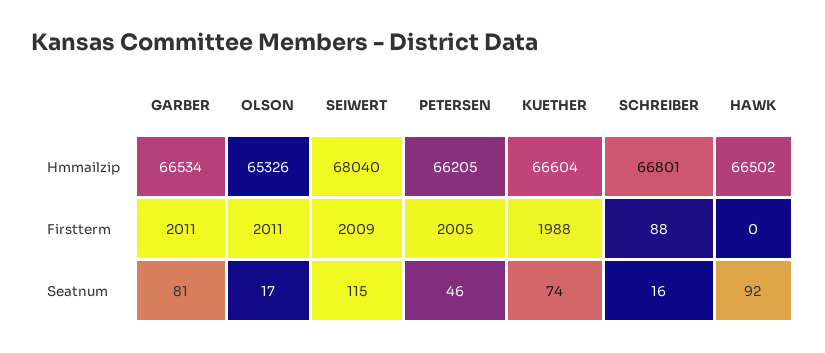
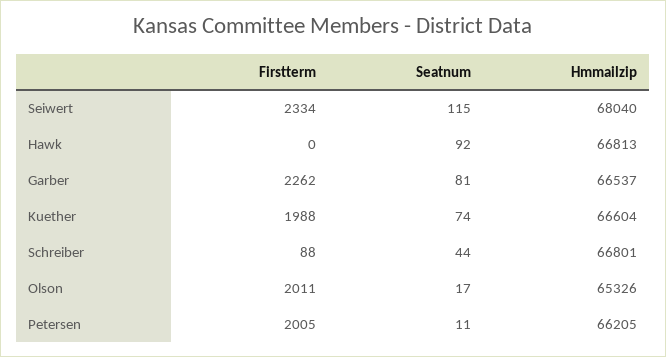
GARBER, Hmmailzip: 66534 -> 66537
HAWK, Hmmailzip: 66502 -> 66813
GARBER, Firstterm: 2011 -> 2262
SEIWERT, Firstterm: 2009 -> 2334
PETERSEN, Seatnum: 46 -> 11
SCHREIBER, Seatnum: 16 -> 44

